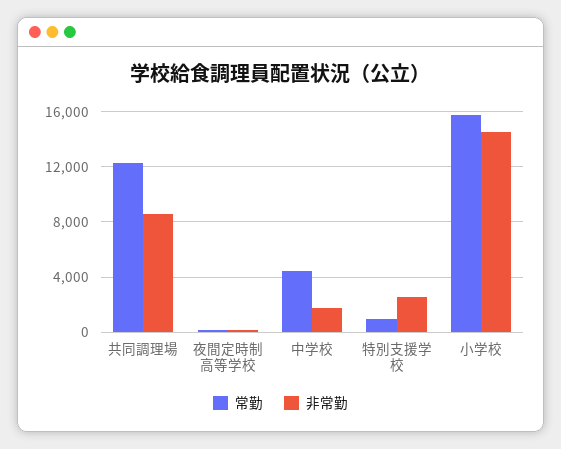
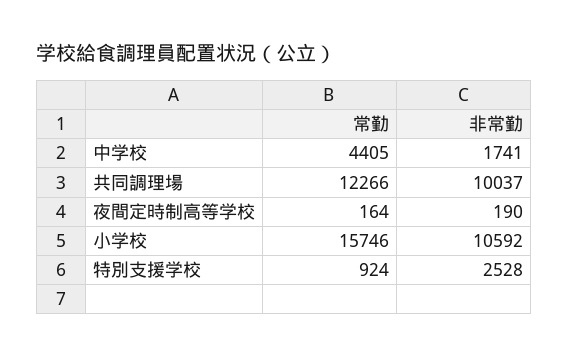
非常勤, 共同調理場: 8500 -> 10037
非常勤, 小学校: 14500 -> 10592

